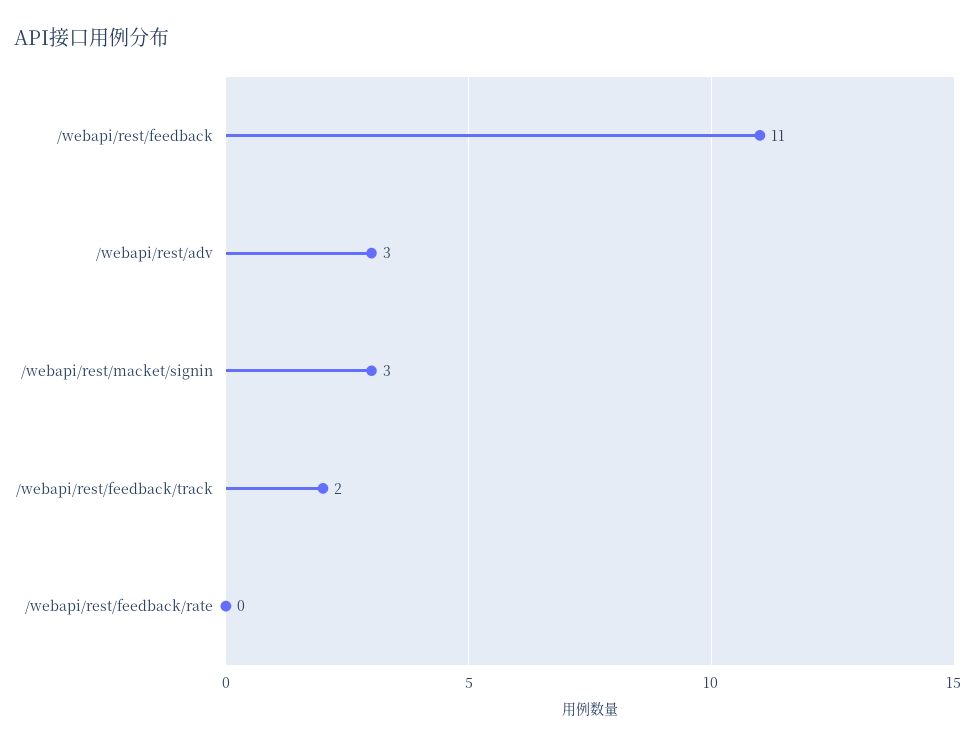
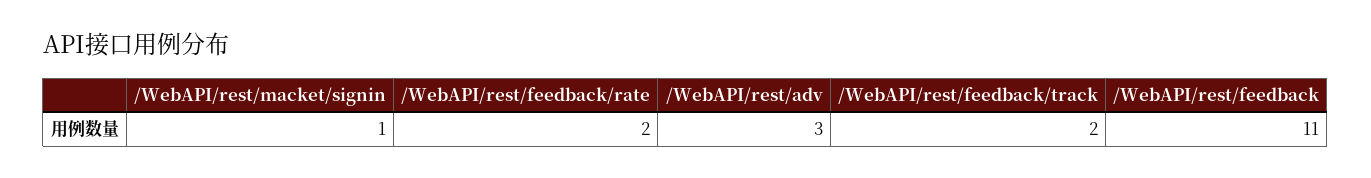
/webapi/rest/macket/signin: 3 -> 1
/webapi/rest/feedback/rate: 0 -> 2

